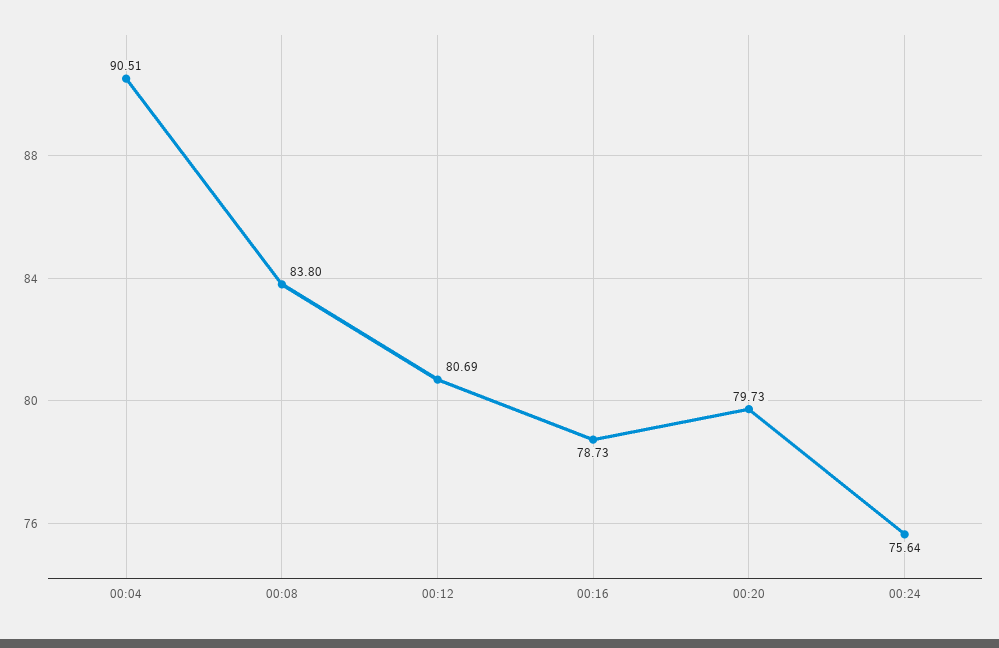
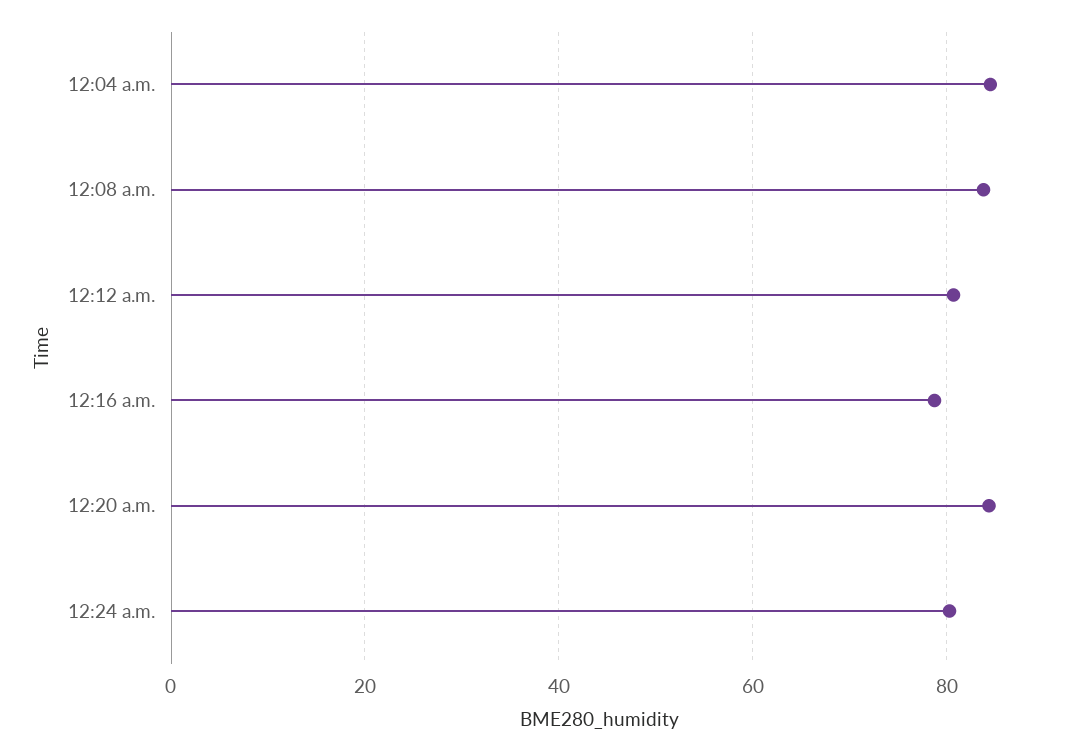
00:04: 90.51 -> 84
00:20: 79.73 -> 84
00:24: 75.64 -> 80

